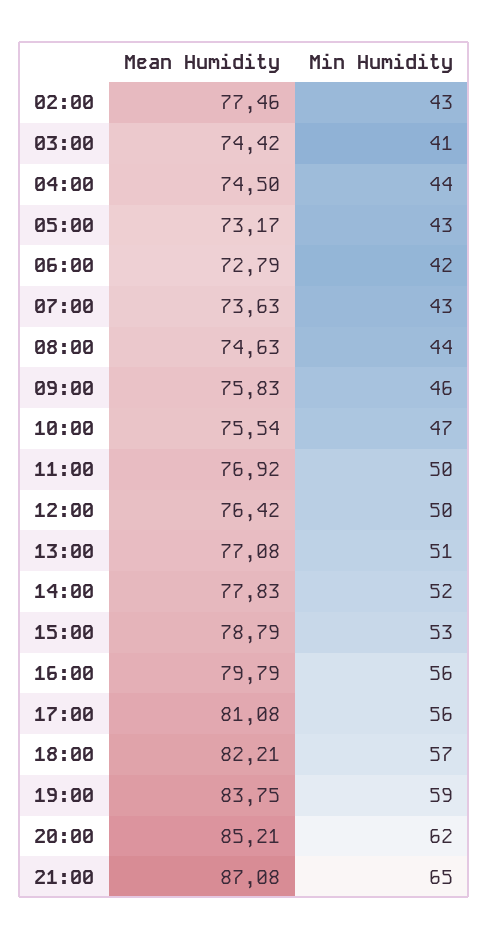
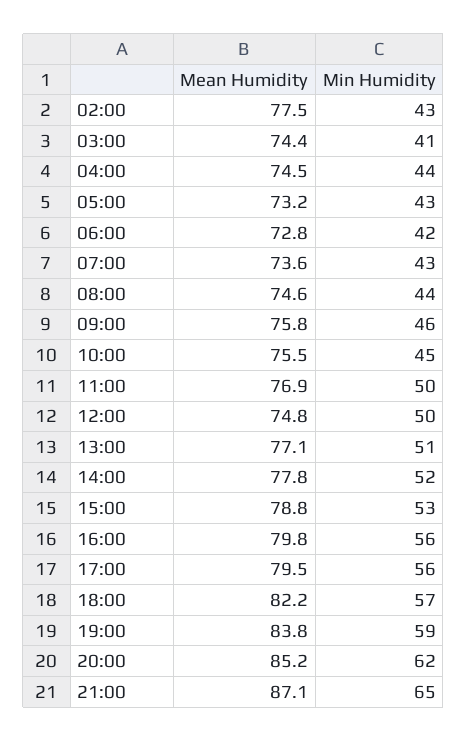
Min Humidity, 10:00: 47 -> 45
Mean Humidity, 12:00: 76.42 -> 74.8
Mean Humidity, 17:00: 81.08 -> 79.5

